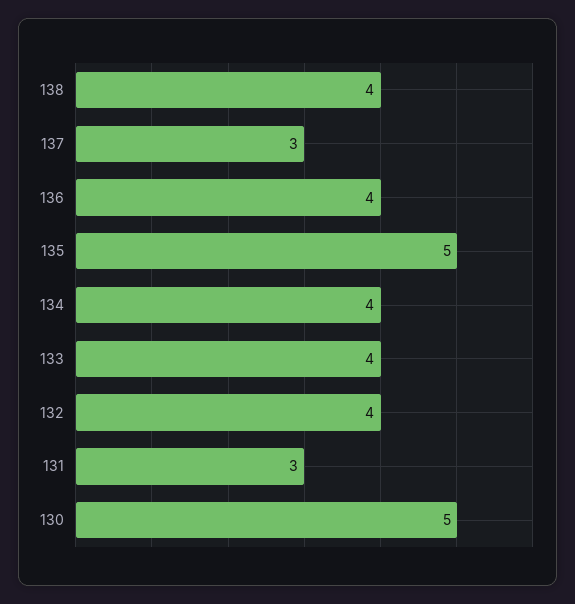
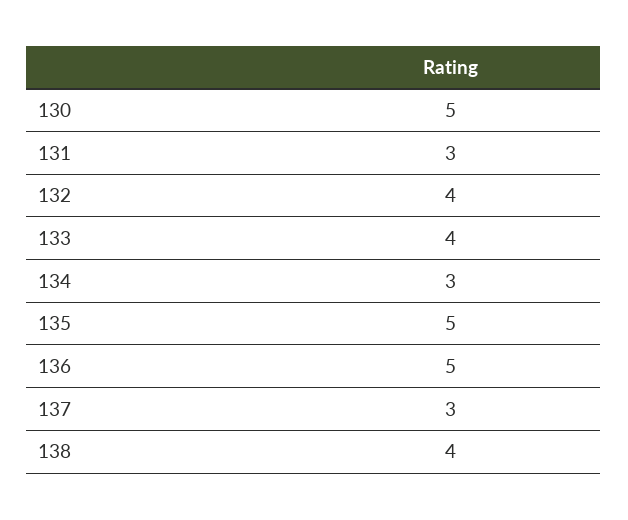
136: 4 -> 5
134: 4 -> 3

